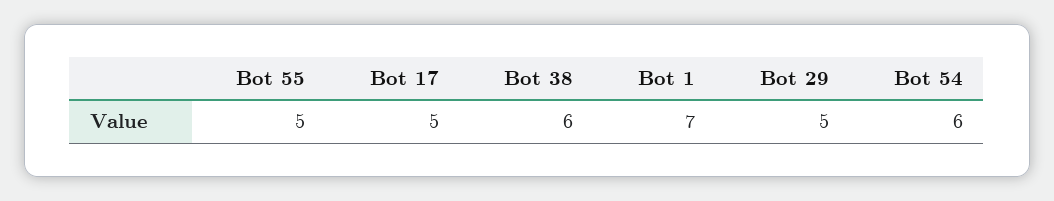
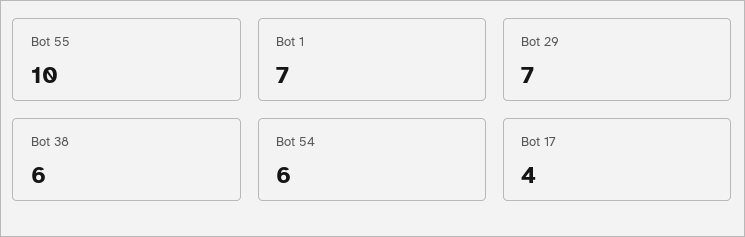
Bot 55: 5 -> 10
Bot 17: 5 -> 4
Bot 29: 5 -> 7

